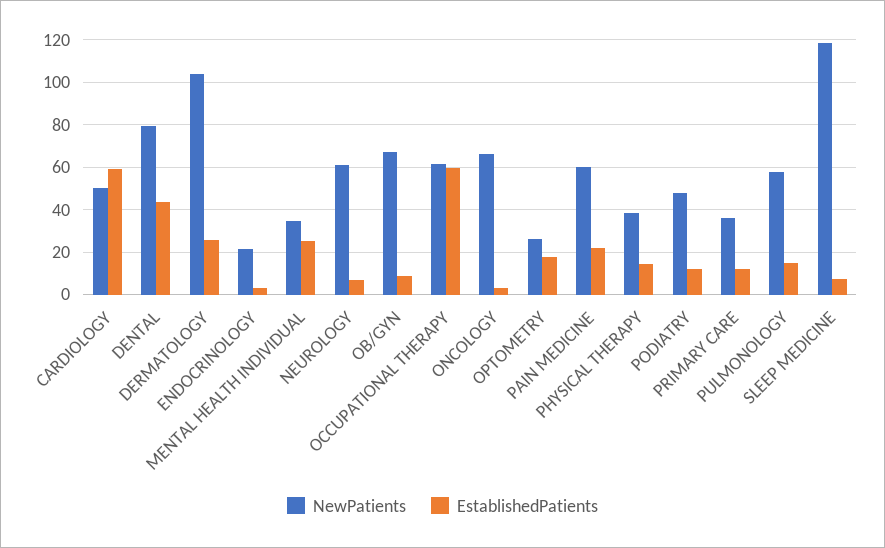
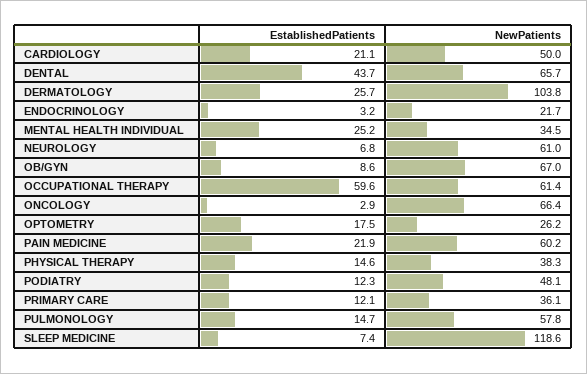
EstablishedPatients, CARDIOLOGY: 60 -> 21.1
NewPatients, DENTAL: 80 -> 65.7

